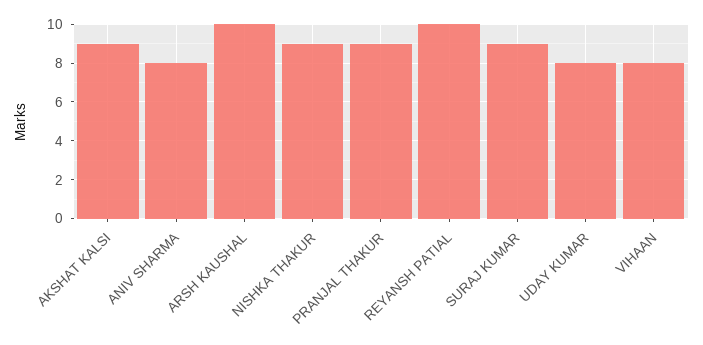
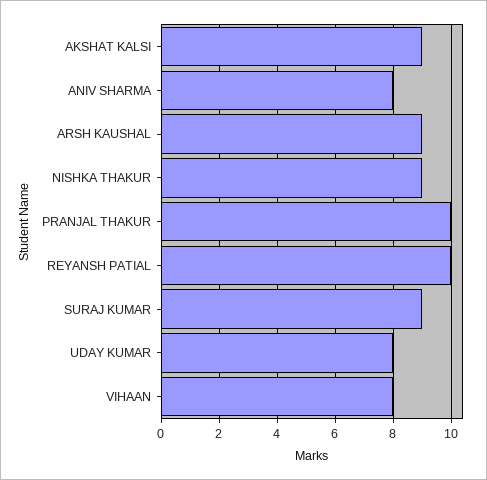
ARSH KAUSHAL: 10 -> 9
PRANJAL THAKUR: 9 -> 10

